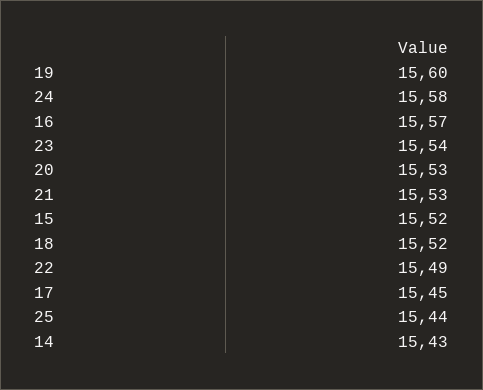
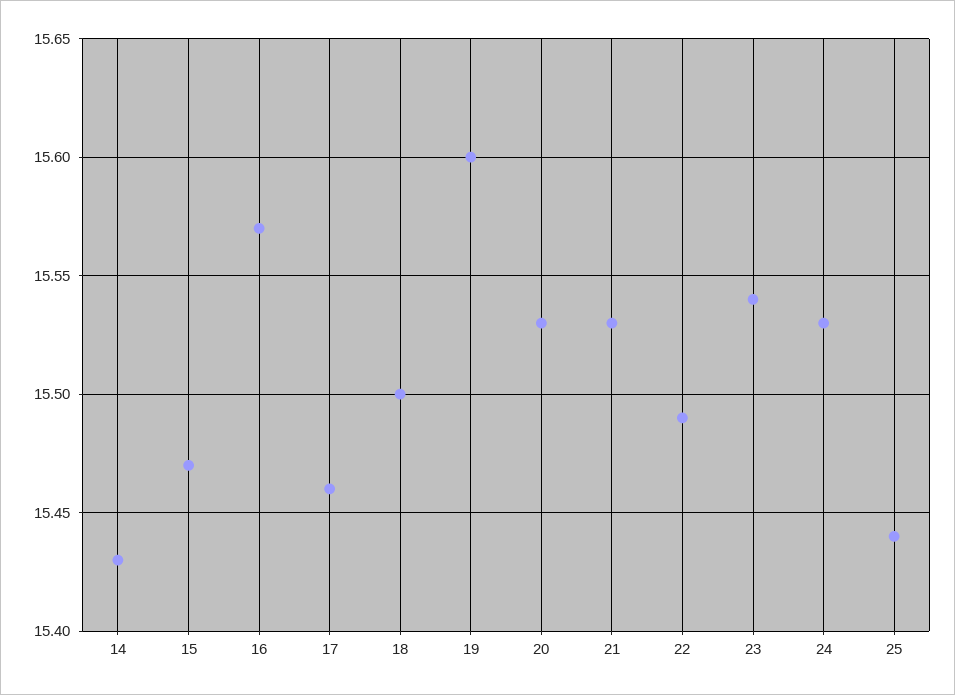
24: 15.58 -> 15.53
15: 15.52 -> 15.47
18: 15.52 -> 15.5
17: 15.45 -> 15.46

